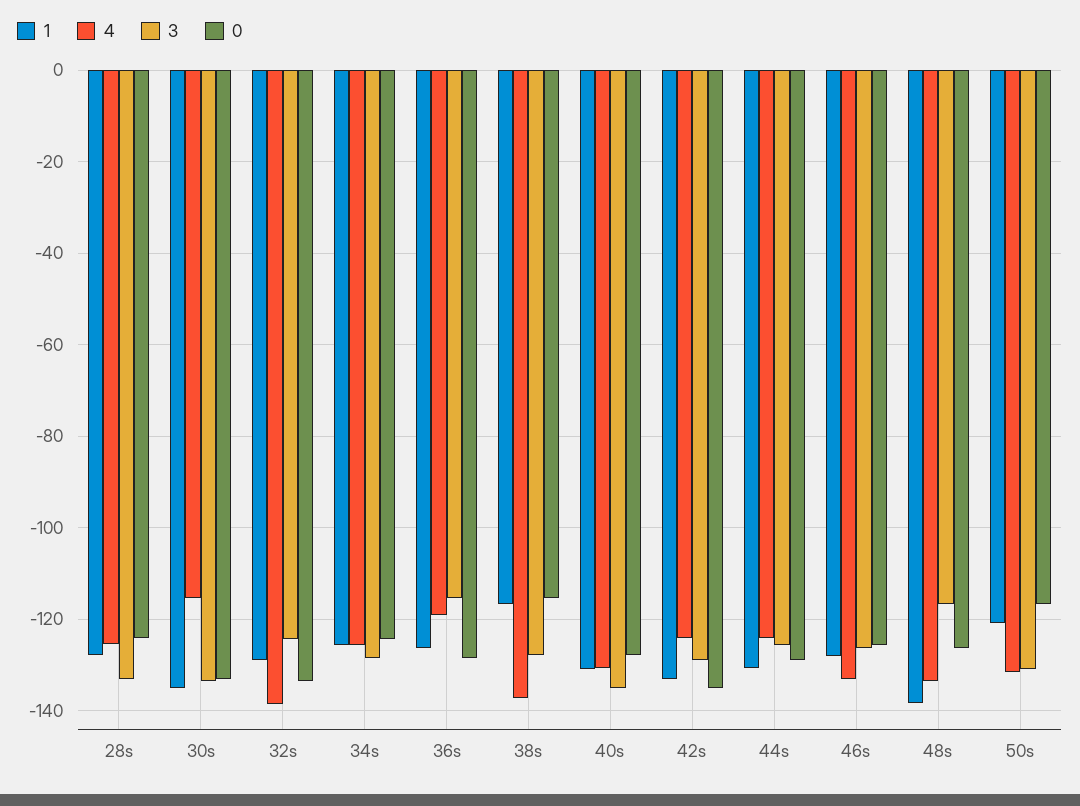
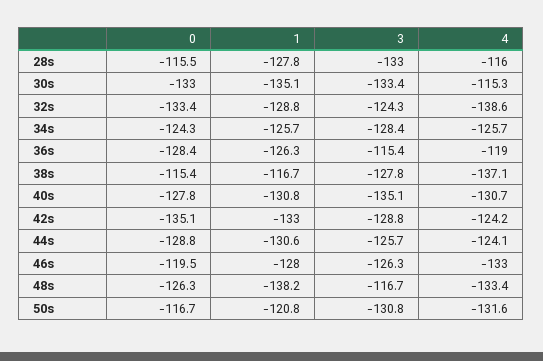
4, 28s: -126 -> -116
0, 28s: -124 -> -115.5
0, 46s: -126 -> -119.5

